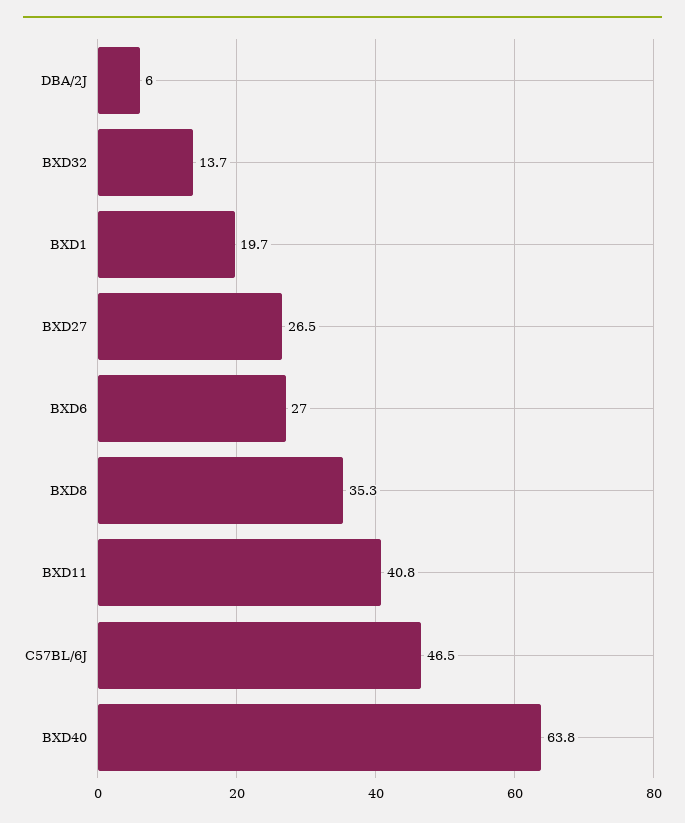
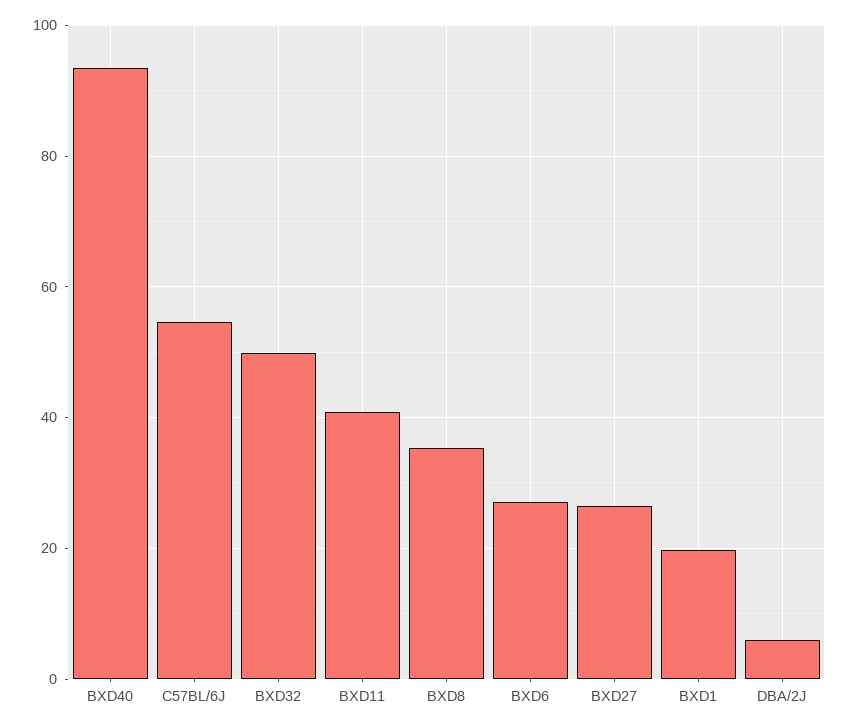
BXD32: 13.7 -> 50
C57BL/6J: 46.5 -> 54
BXD40: 63.8 -> 94

